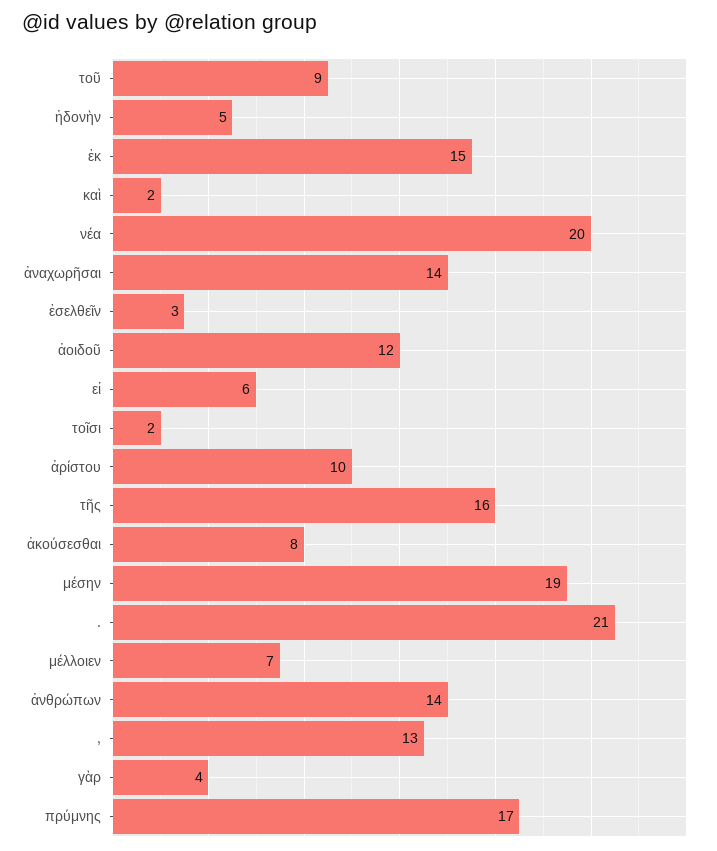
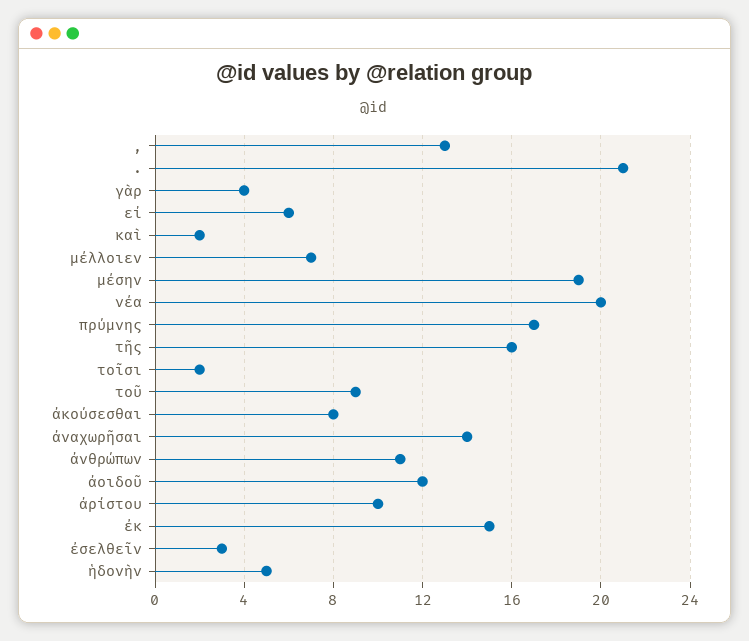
ἀνθρώπων: 14 -> 11

